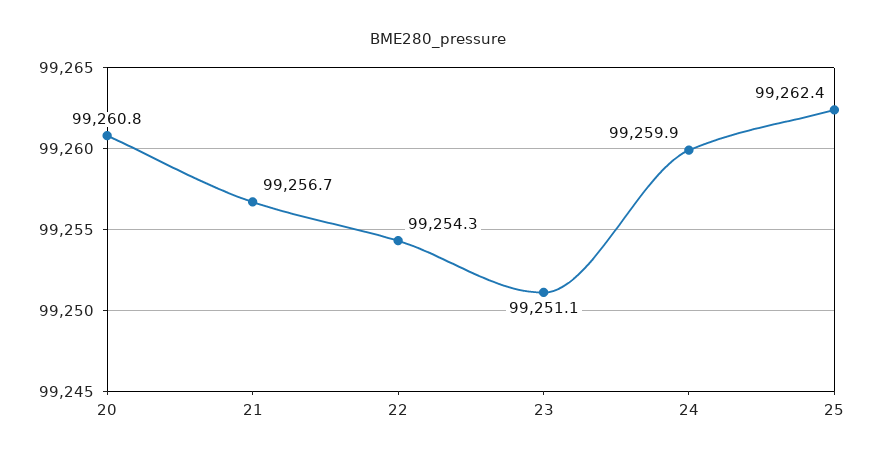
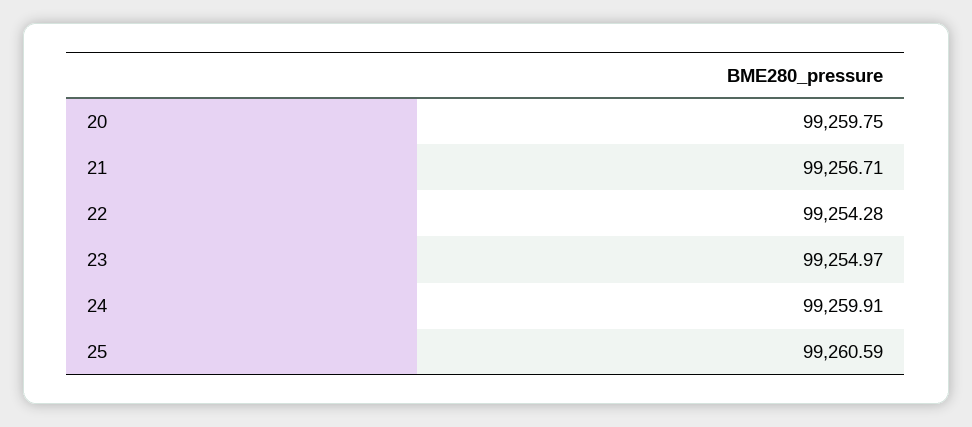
20: 99260.8 -> 99259.75
23: 99251.1 -> 99254.97
25: 99262.4 -> 99260.59

